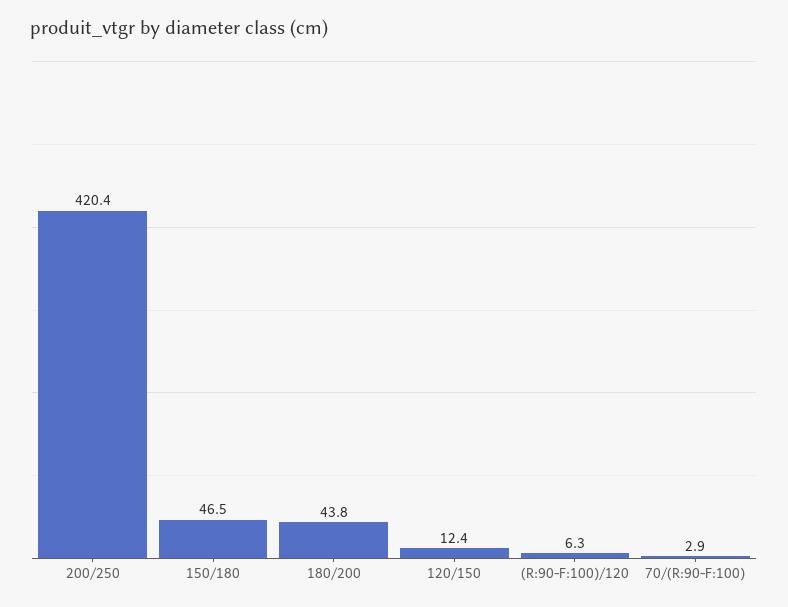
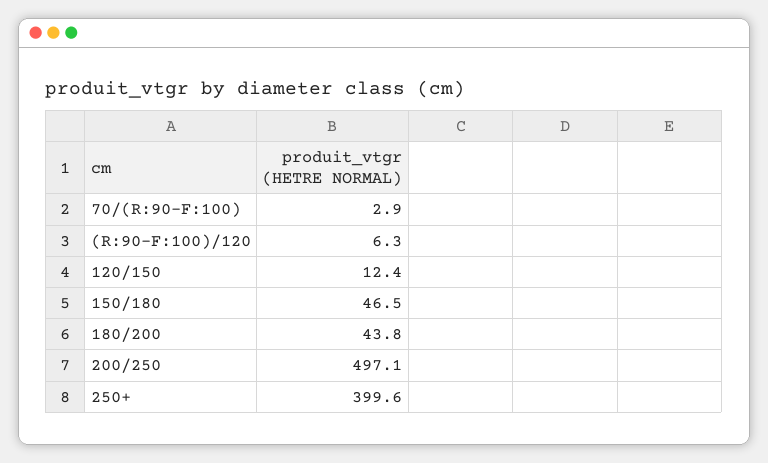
200/250: 420.4 -> 497.1
250+: none -> 399.6

